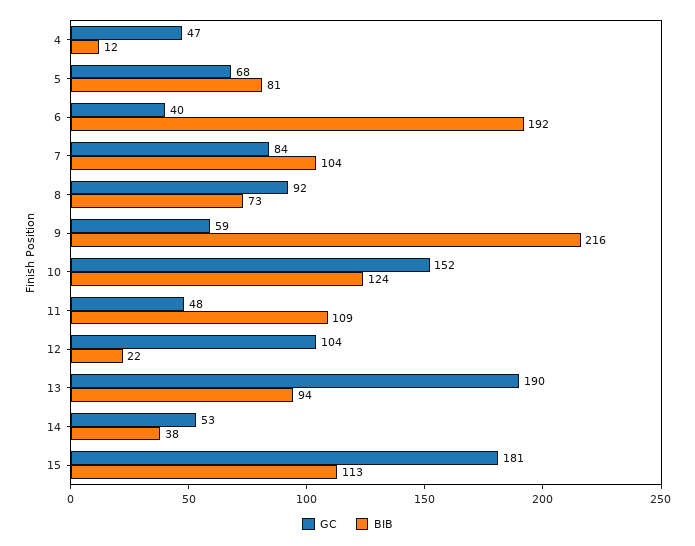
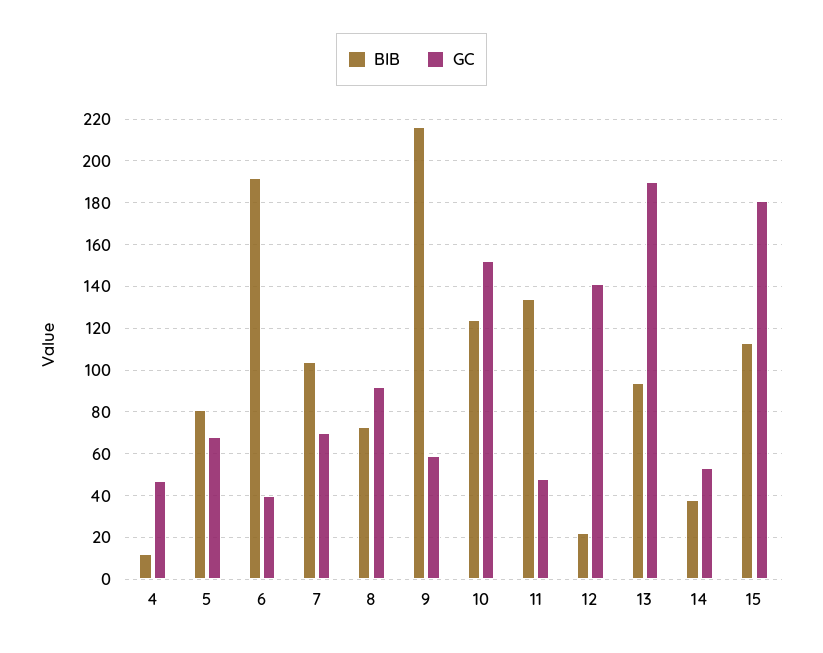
GC, 7: 84 -> 70
BIB, 11: 109 -> 135
GC, 12: 104 -> 140

